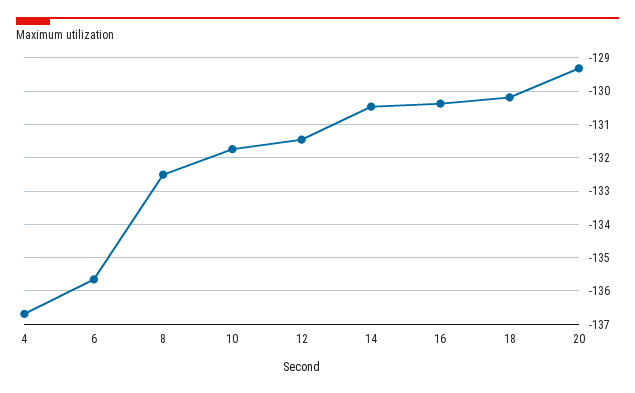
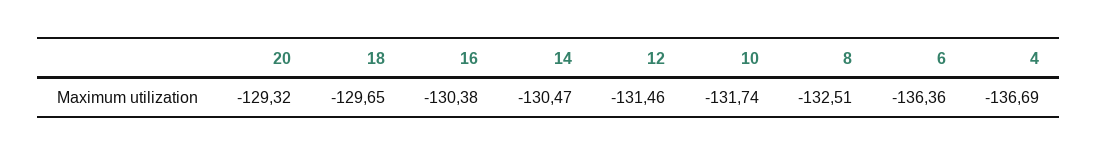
6: -135.6 -> -136.36
18: -130.2 -> -129.65

